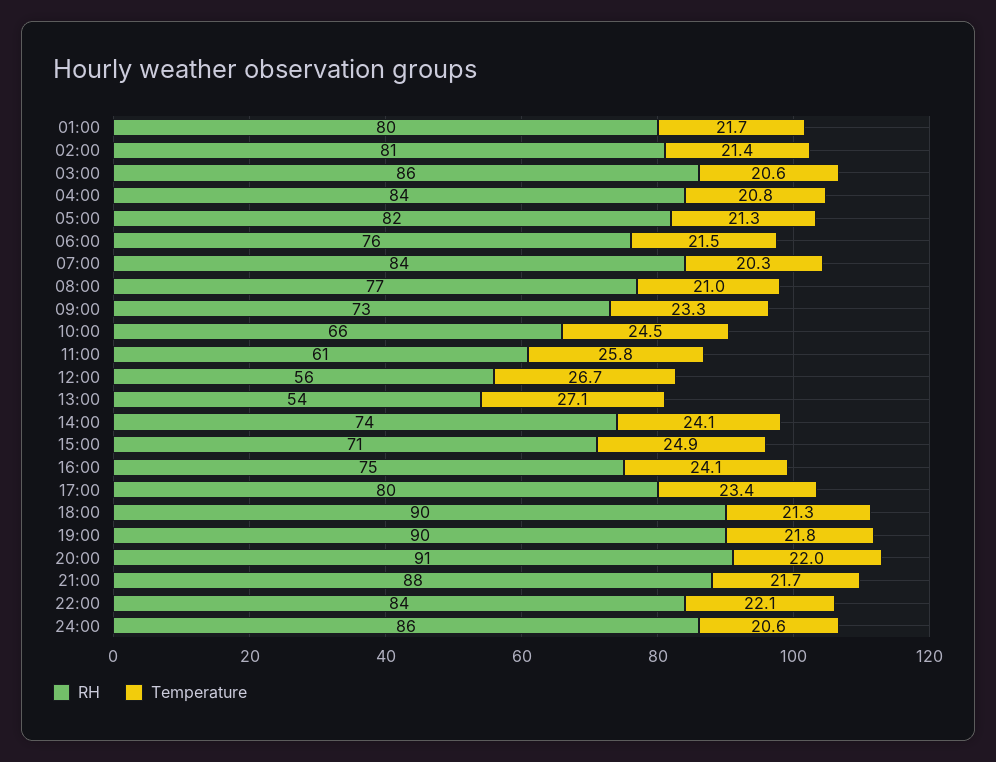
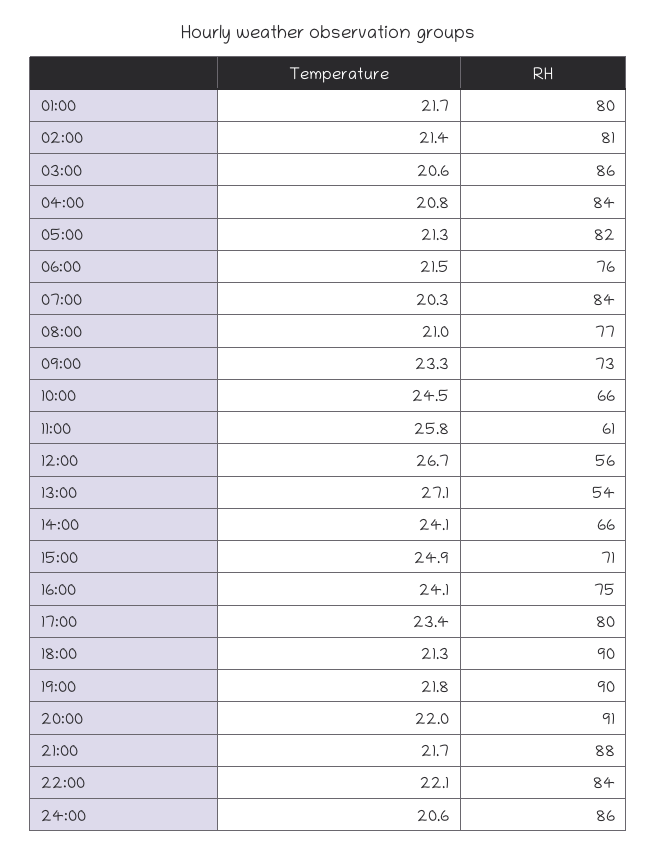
RH, 14:00: 74 -> 66

